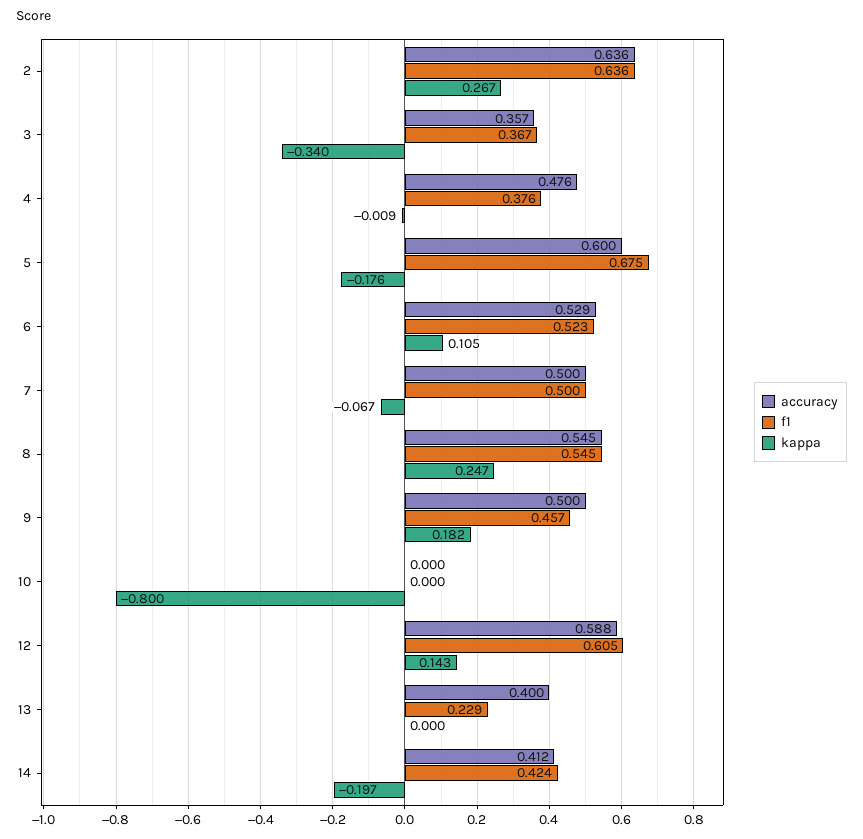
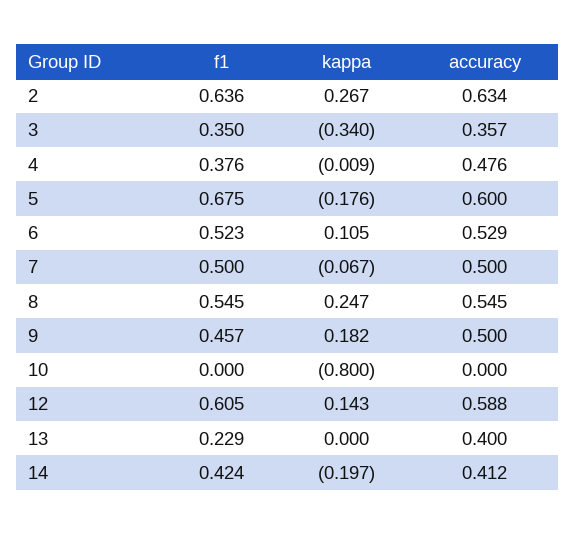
accuracy, 2: 0.636 -> 0.634
f1, 3: 0.367 -> 0.35

